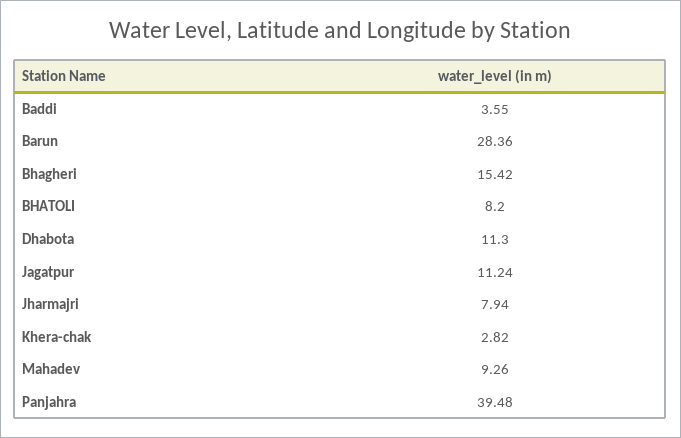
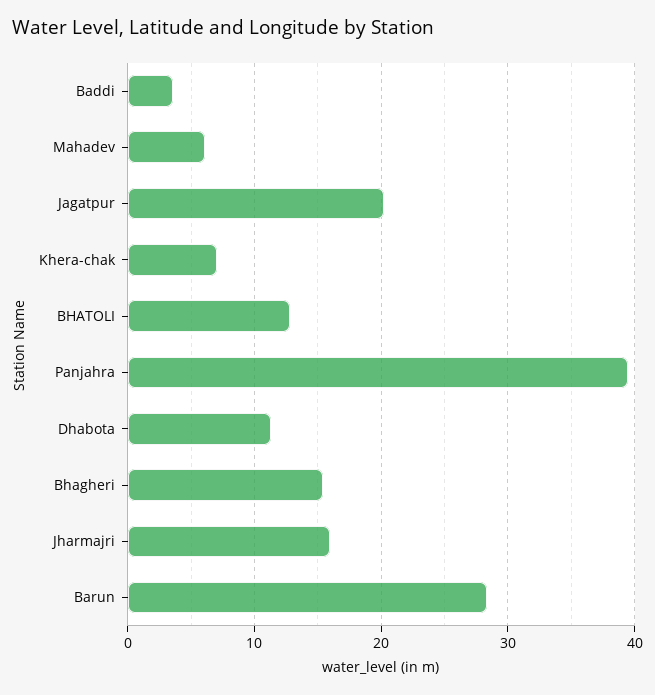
BHATOLI: 8.2 -> 13
Jagatpur: 11.24 -> 20
Jharmajri: 7.94 -> 16
Khera-chak: 2.82 -> 7
Mahadev: 9.26 -> 6

